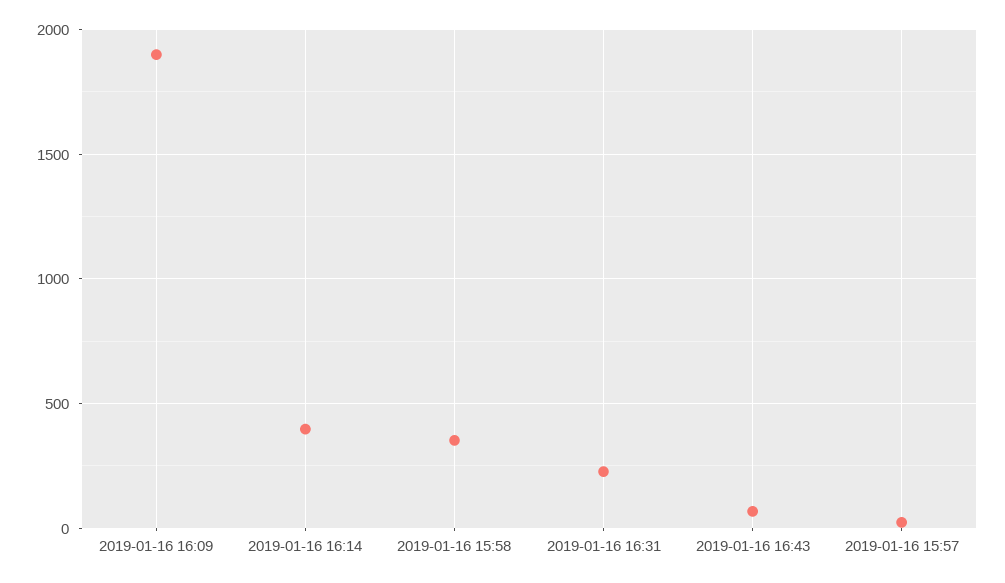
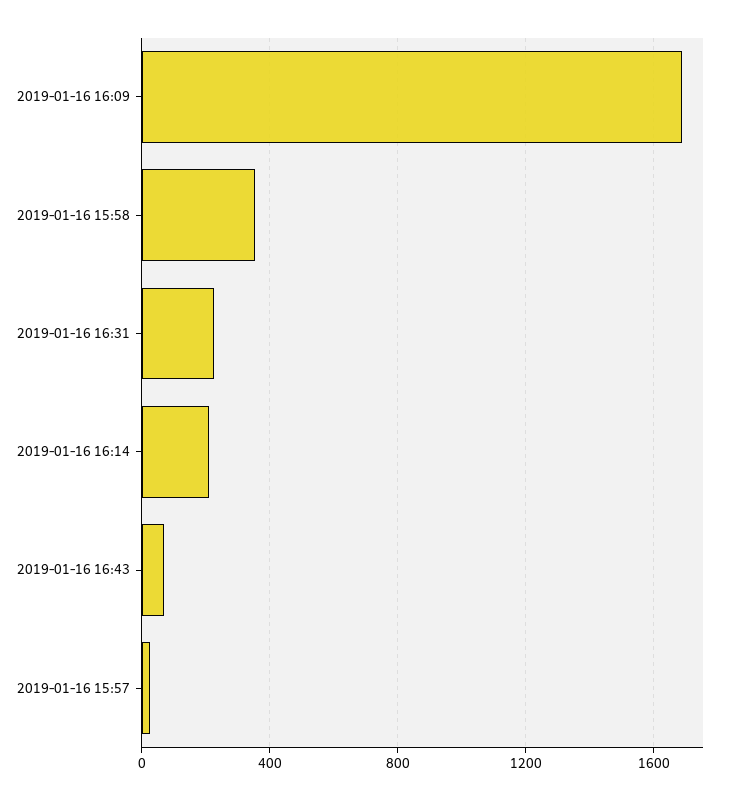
2019-01-16 16:09: 1900 -> 1700
2019-01-16 16:14: 400 -> 200

